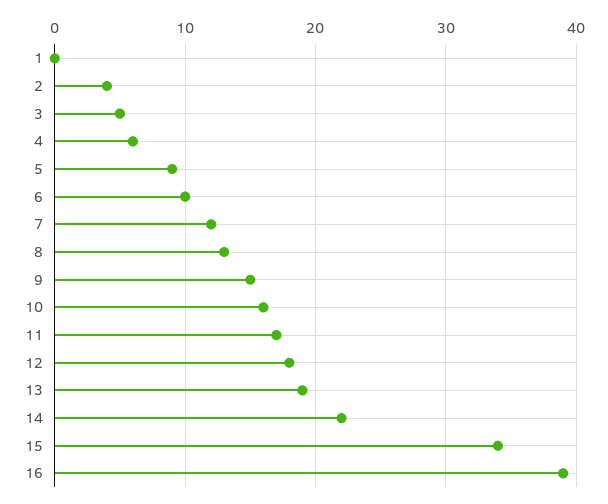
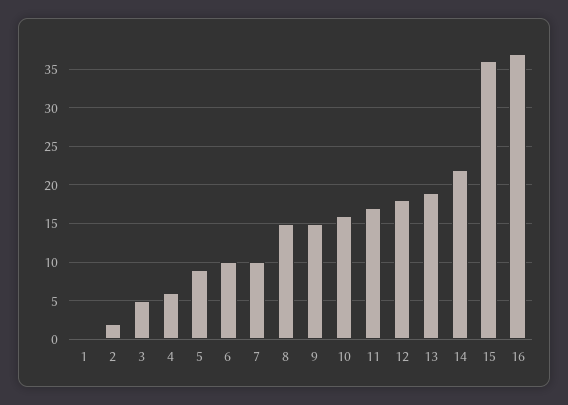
2: 4 -> 2
7: 12 -> 10
8: 13 -> 15
15: 34 -> 36
16: 39 -> 37

